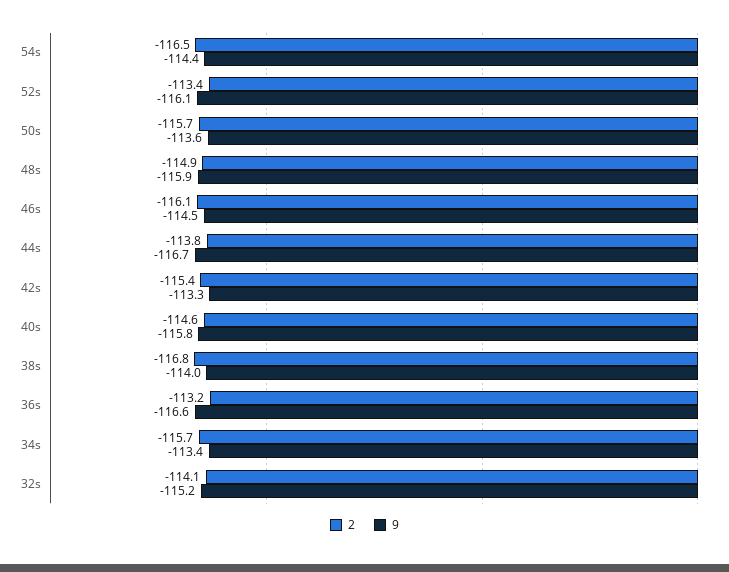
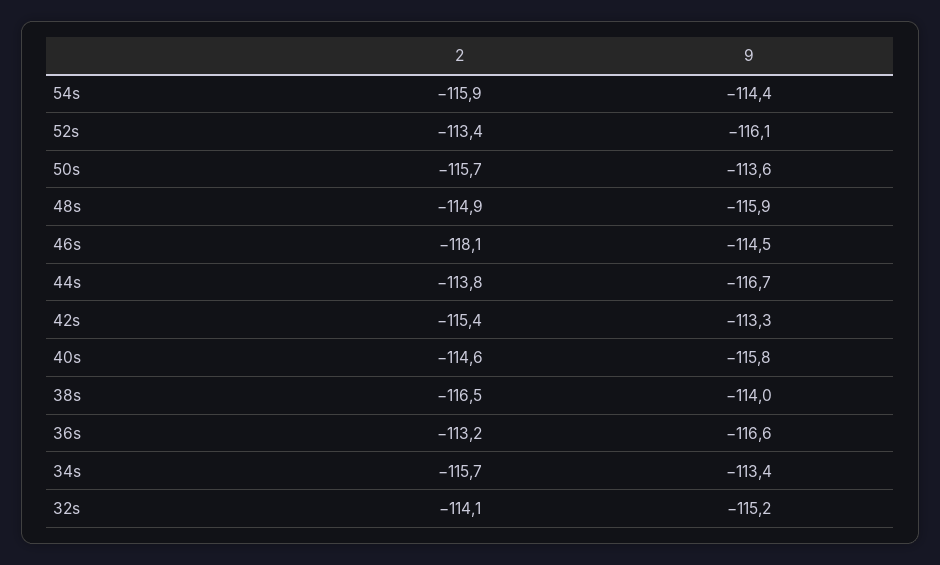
2, 54s: -116.5 -> -115.9
2, 46s: -116.1 -> -118.1
2, 38s: -116.8 -> -116.5

